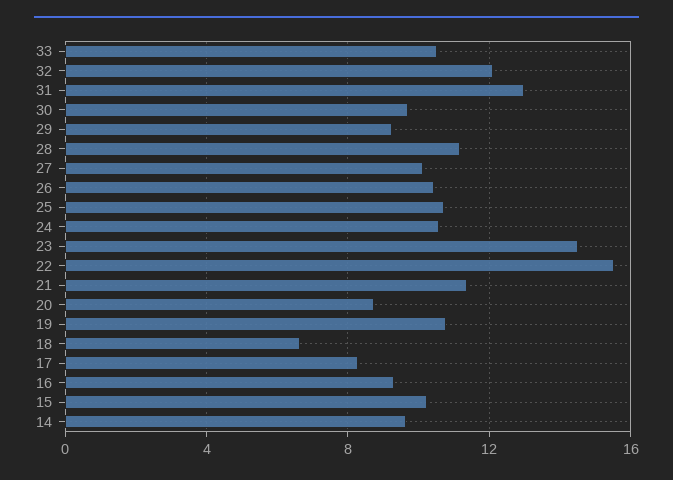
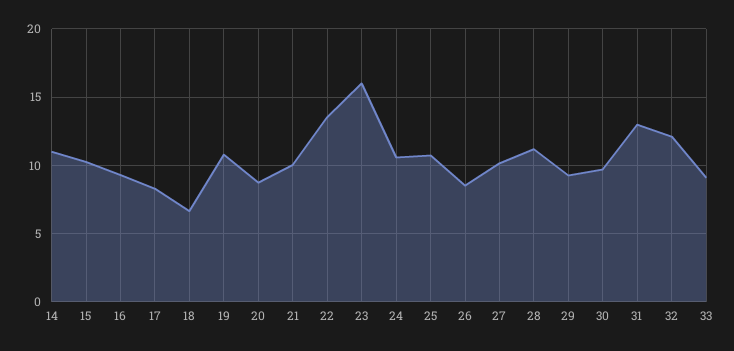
33: 10.5 -> 9
26: 10.5 -> 8.5
23: 14.5 -> 16
22: 15.5 -> 13.5
21: 11.5 -> 10
14: 9.5 -> 11

